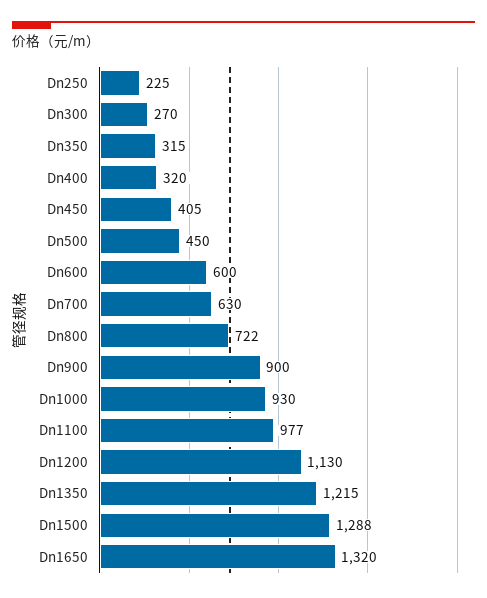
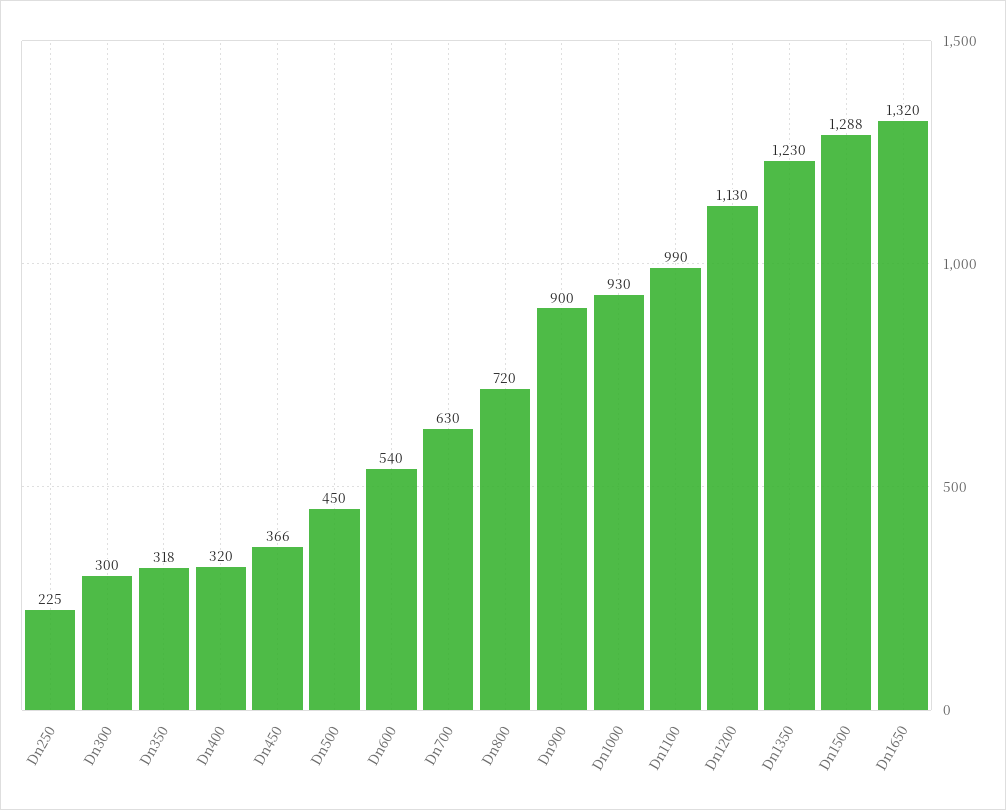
Dn300: 270 -> 300
Dn350: 315 -> 318
Dn450: 405 -> 366
Dn600: 600 -> 540
Dn800: 722 -> 720
Dn1100: 977 -> 990
Dn1350: 1215 -> 1230

